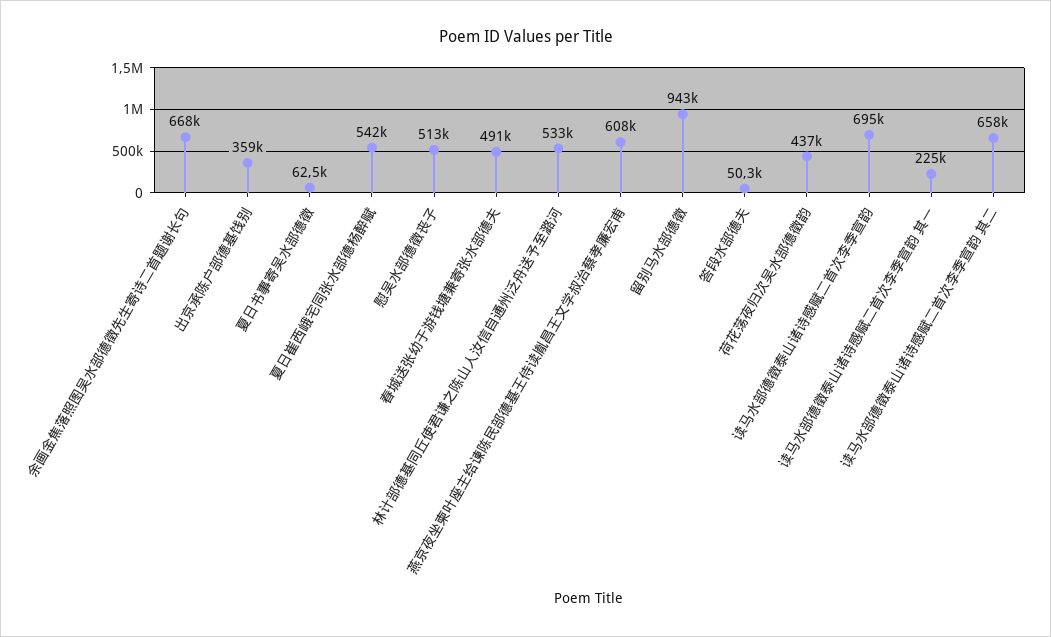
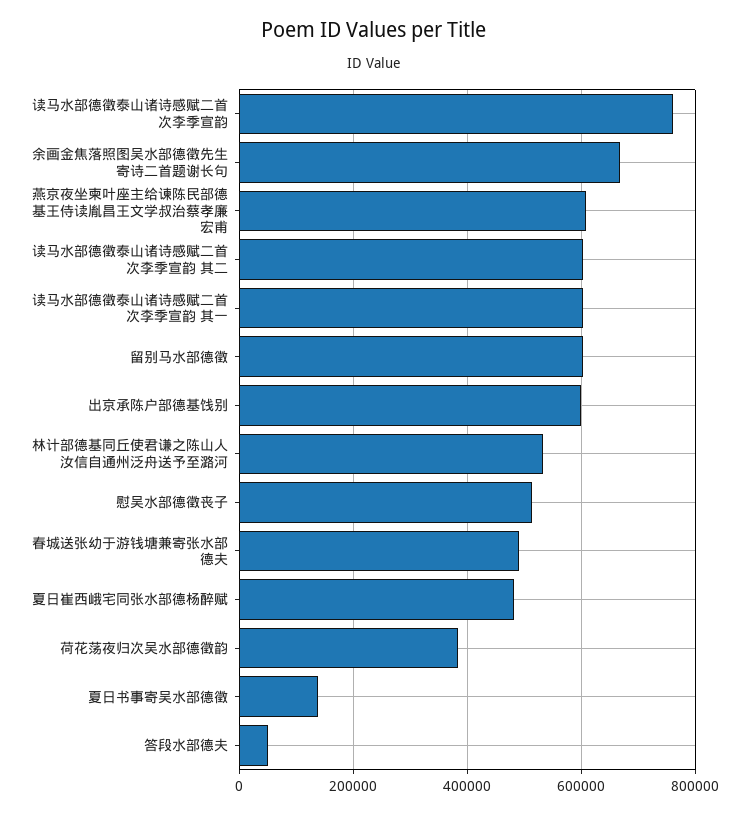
出京承陈户部德基饯别: 359000 -> 600000
夏日书事寄吴水部德徵: 62500 -> 140000
夏日崔西峨宅同张水部德杨醉赋: 542000 -> 480000
留别马水部德徵: 943000 -> 600000
荷花荡夜归次吴水部德徵韵: 437000 -> 380000
读马水部德徵泰山诸诗感赋二首次李季宣韵: 695000 -> 760000
读马水部德徵泰山诸诗感赋二首次李季宣韵 其一: 225000 -> 600000
读马水部德徵泰山诸诗感赋二首次李季宣韵 其二: 658000 -> 600000

